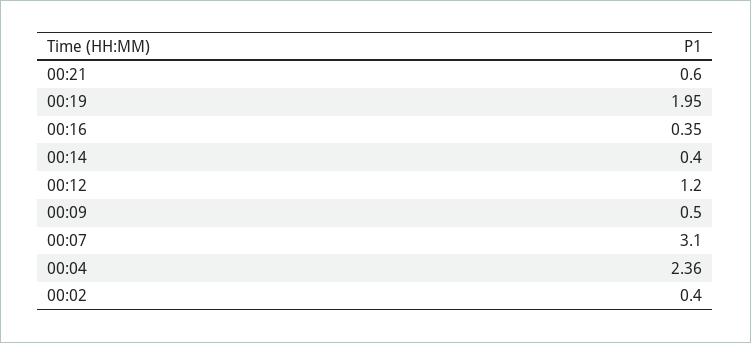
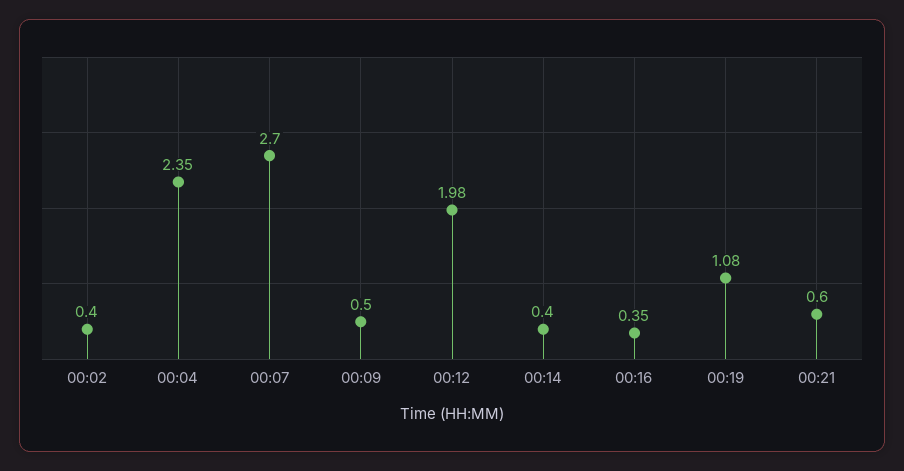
00:19: 1.95 -> 1.08
00:12: 1.2 -> 1.98
00:07: 3.1 -> 2.7
00:04: 2.36 -> 2.35

